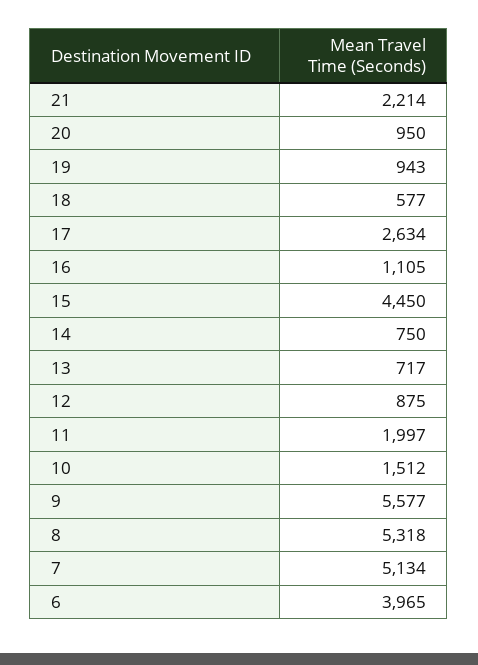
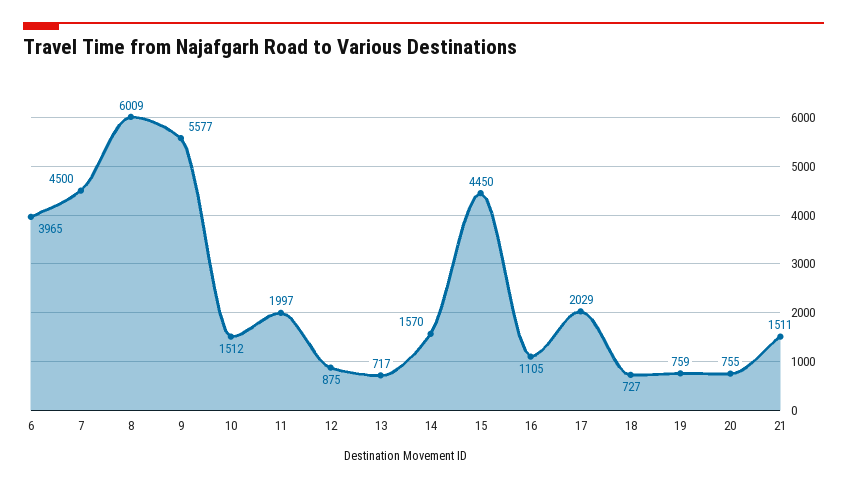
21: 2214 -> 1511
20: 950 -> 755
19: 943 -> 759
18: 577 -> 727
17: 2634 -> 2029
14: 750 -> 1570
8: 5318 -> 6009
7: 5134 -> 4500

